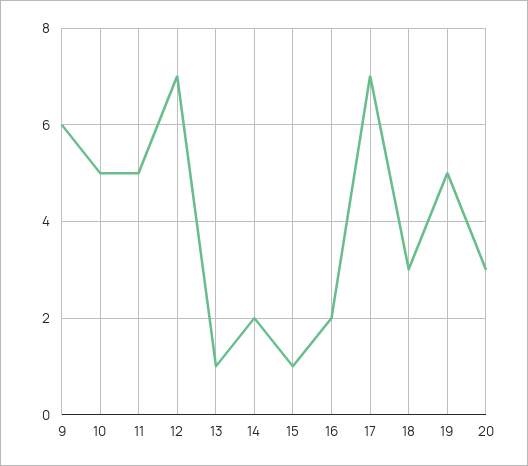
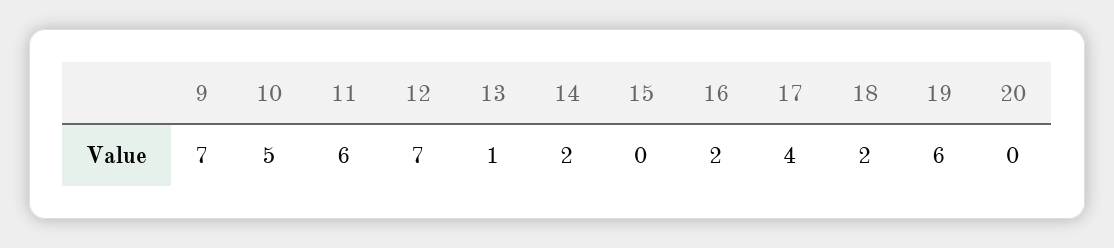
9: 6 -> 7
11: 5 -> 6
15: 1 -> 0
17: 7 -> 4
18: 3 -> 2
19: 5 -> 6
20: 3 -> 0

